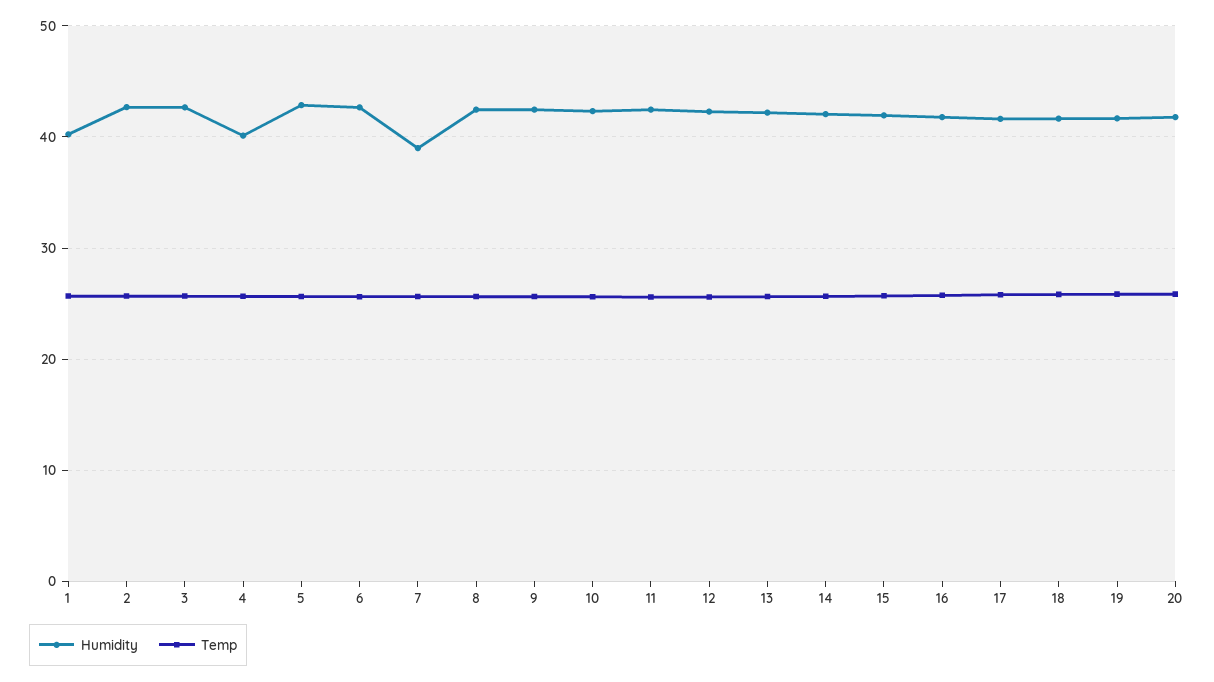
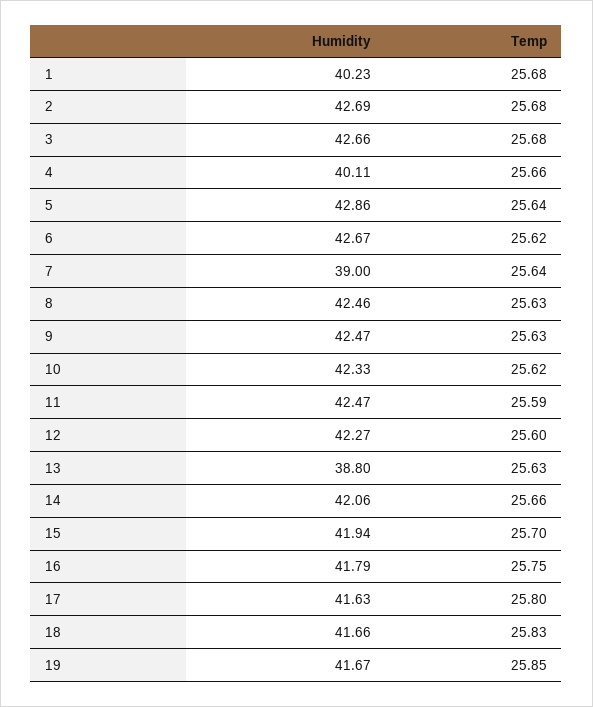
Humidity, 13: 42 -> 38.8
Humidity, 20: 42 -> none
Temp, 20: 26 -> none

